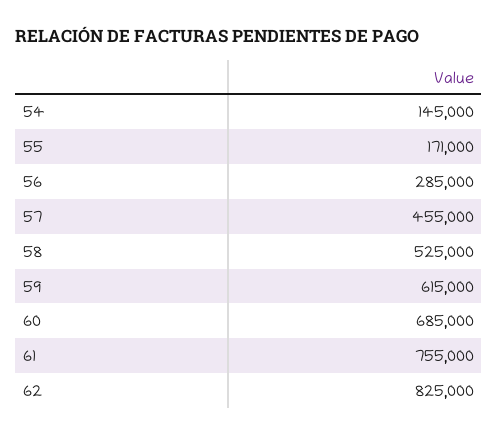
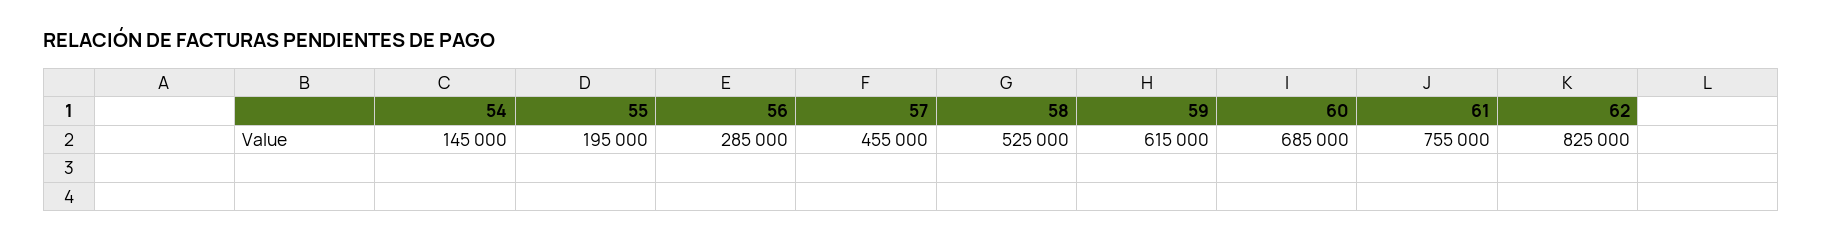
55: 171000 -> 195000

